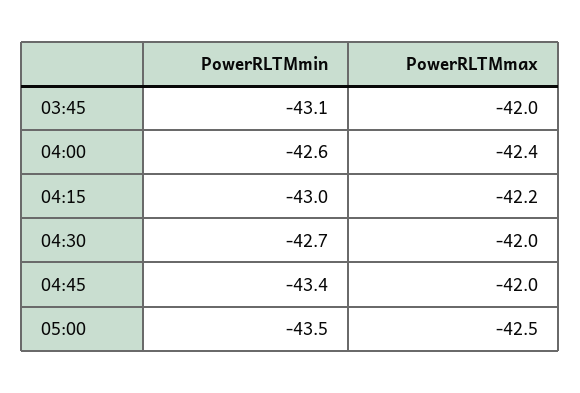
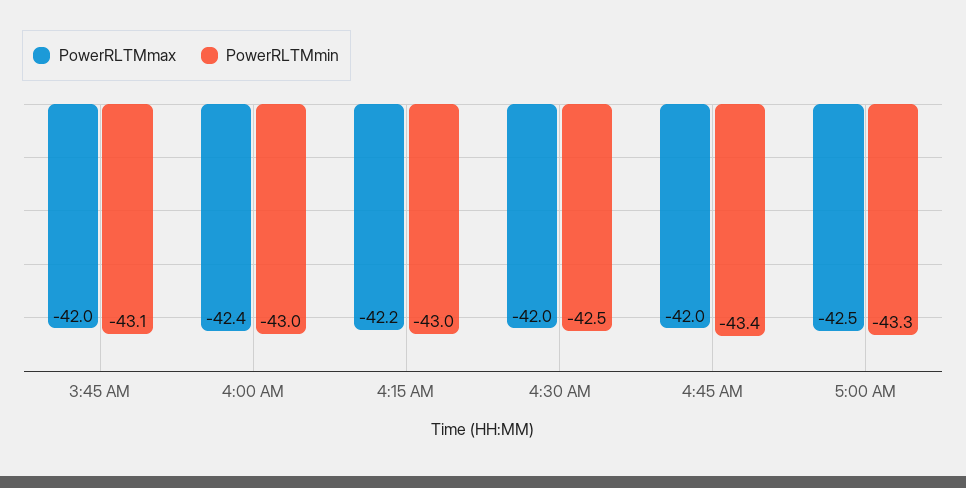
PowerRLTMmin, 04:00: -42.6 -> -43
PowerRLTMmin, 04:30: -42.7 -> -42.5
PowerRLTMmin, 05:00: -43.5 -> -43.3

